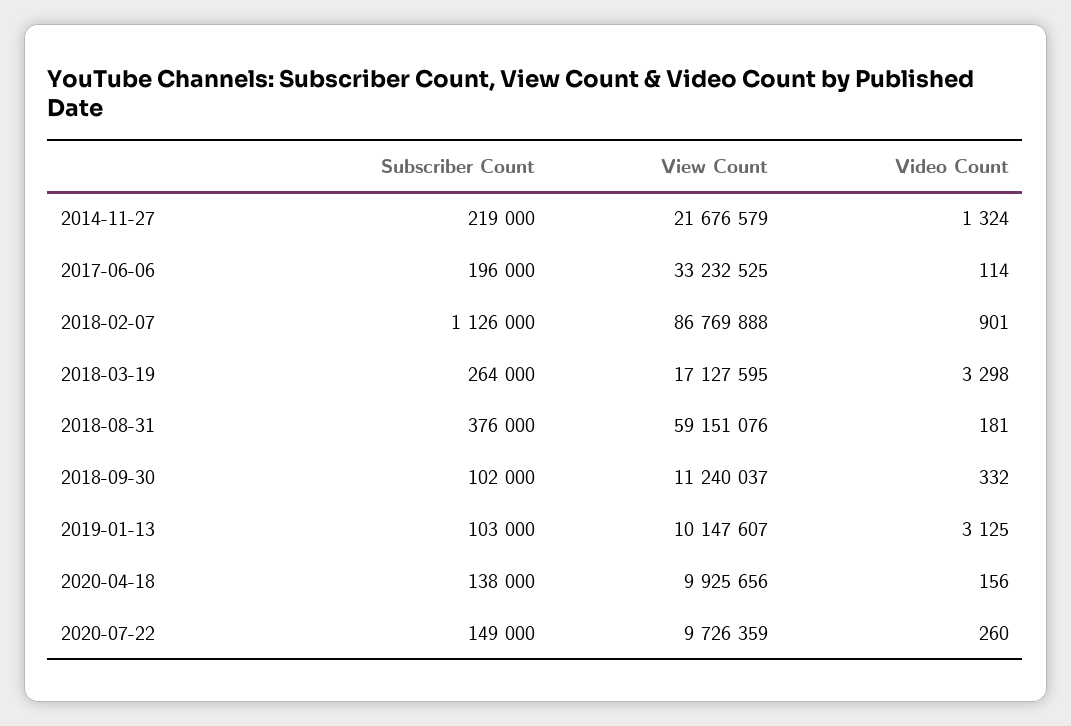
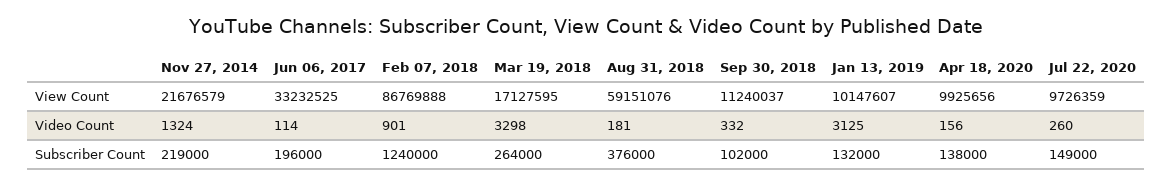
Subscriber Count, 2018-02-07: 1126000 -> 1240000
Subscriber Count, 2019-01-13: 103000 -> 132000

